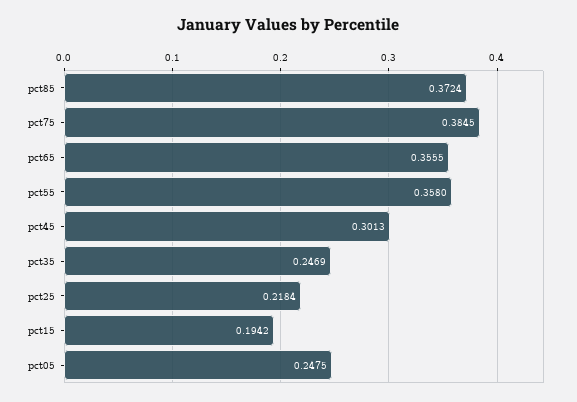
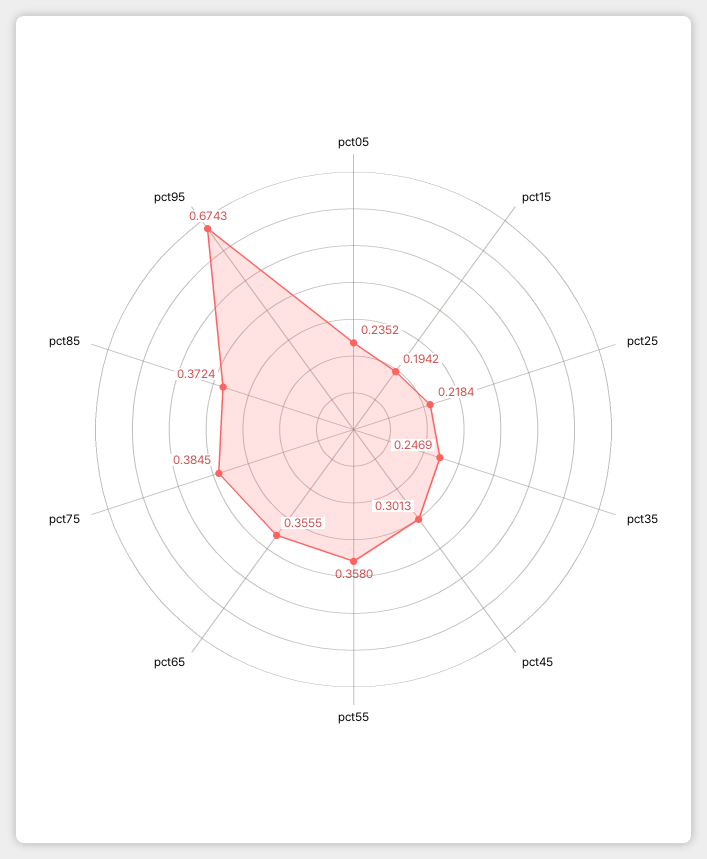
pct05: 0.2475 -> 0.2352
pct95: none -> 0.6743

